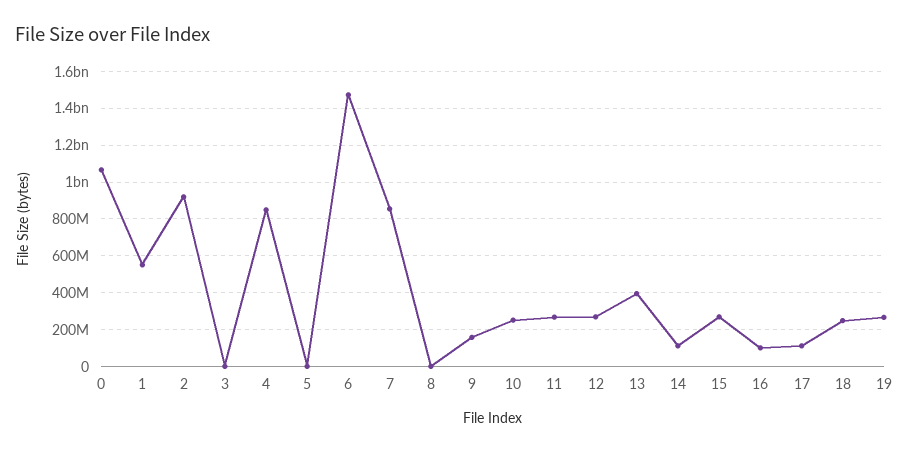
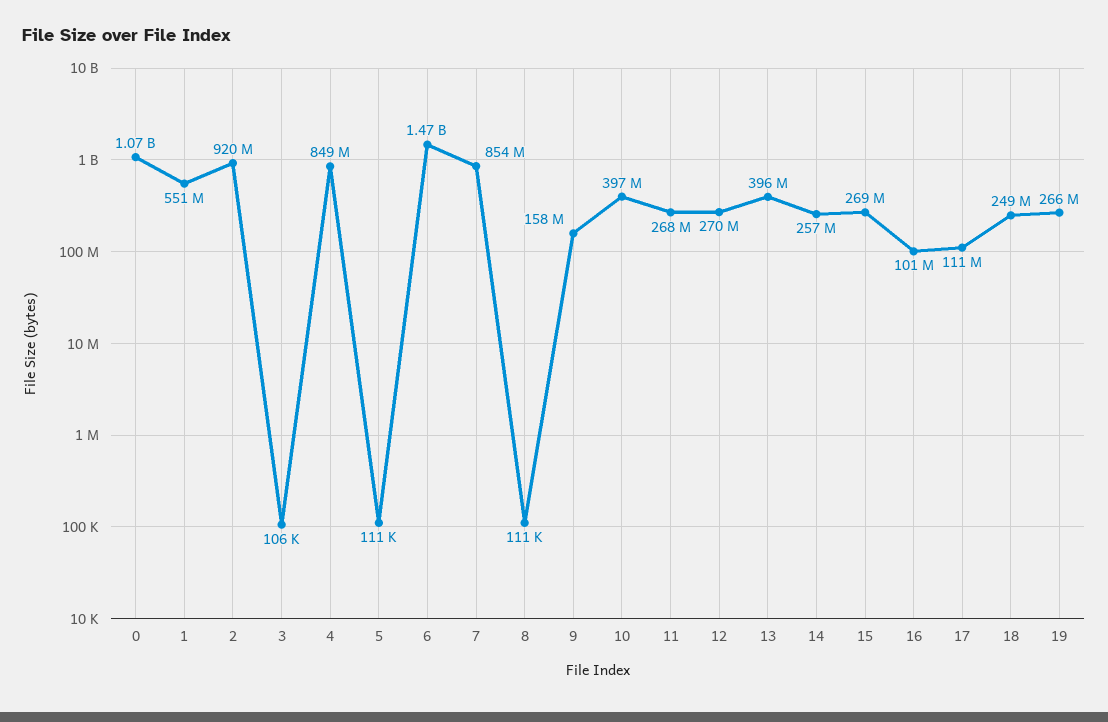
10: 250000000 -> 397000000
14: 100000000 -> 257000000

